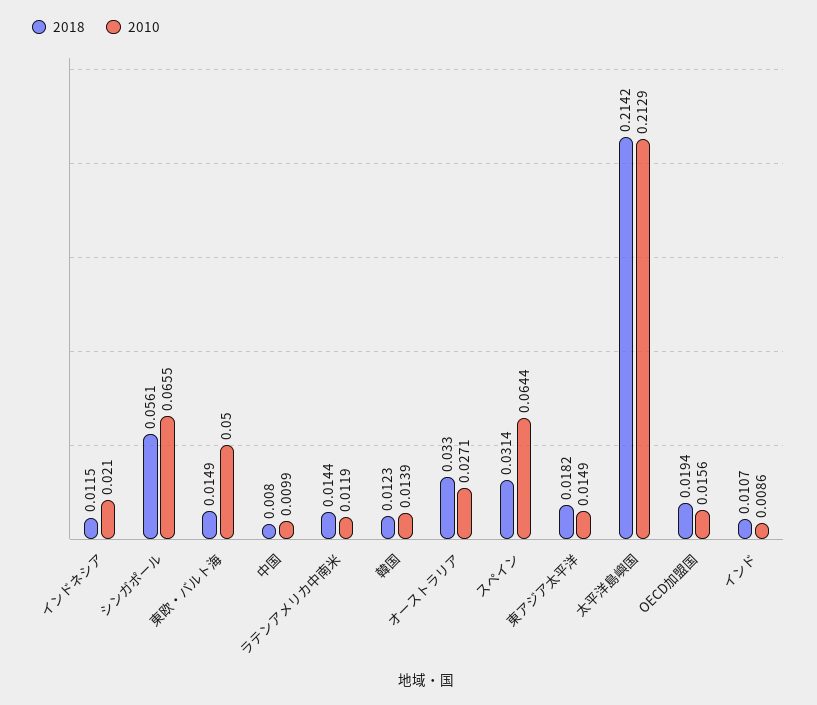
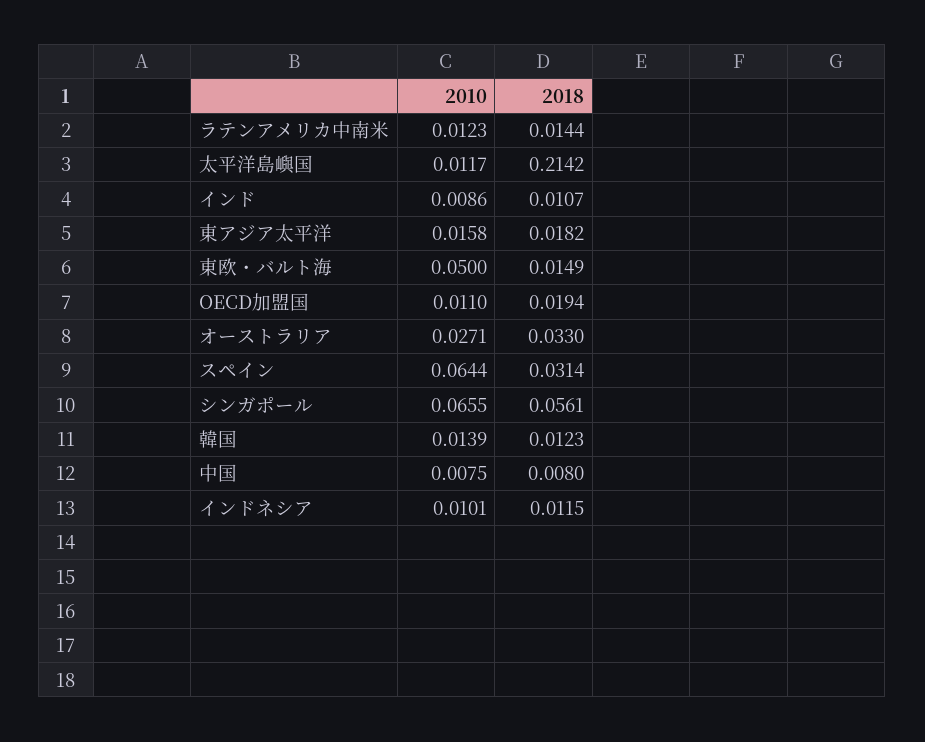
2010, インドネシア: 0.021 -> 0.0101
2010, 中国: 0.0099 -> 0.0075
2010, ラテンアメリカ中南米: 0.0119 -> 0.0123
2010, 東アジア太平洋: 0.0149 -> 0.0158
2010, 太平洋島嶼国: 0.2129 -> 0.0117
2010, OECD加盟国: 0.0156 -> 0.011

